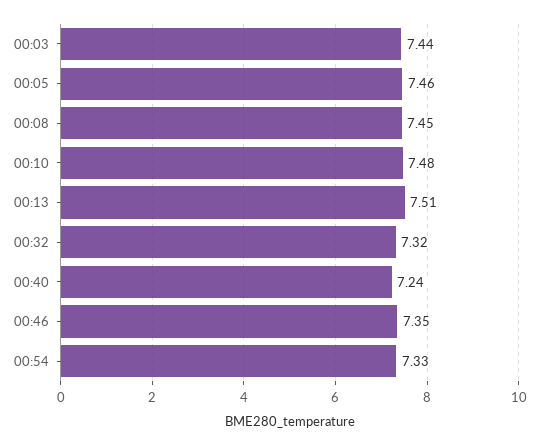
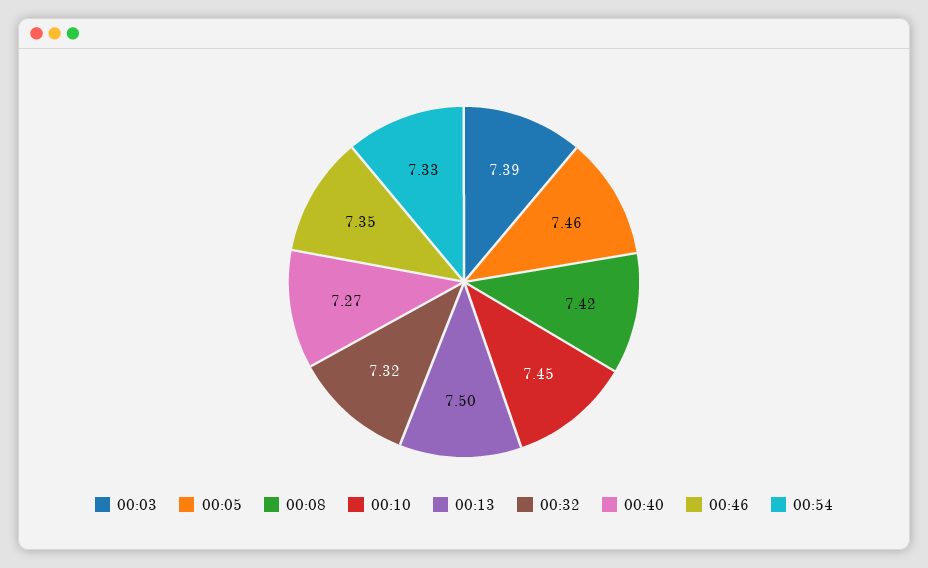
00:03: 7.44 -> 7.39
00:08: 7.45 -> 7.42
00:10: 7.48 -> 7.45
00:13: 7.51 -> 7.5
00:40: 7.24 -> 7.27

